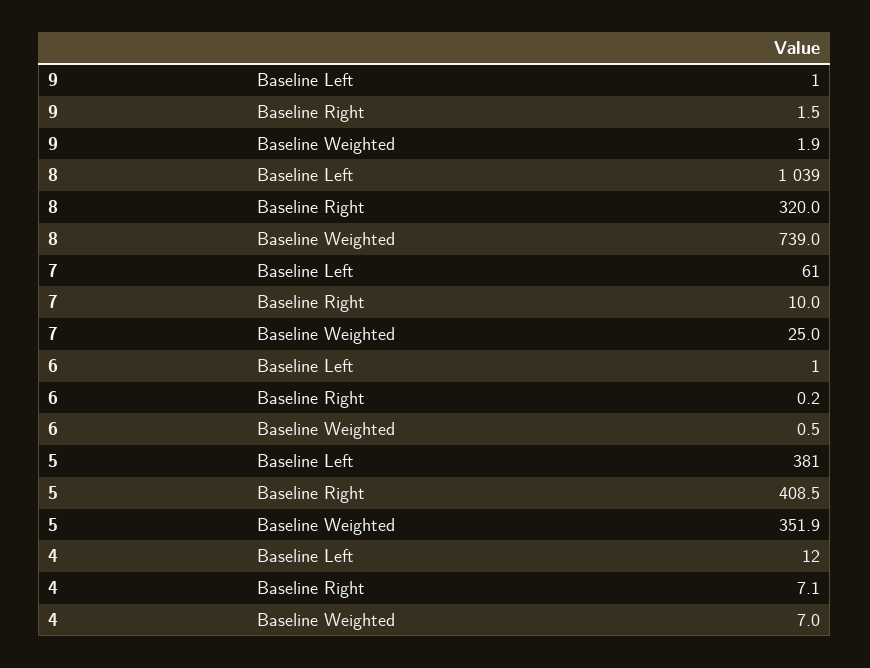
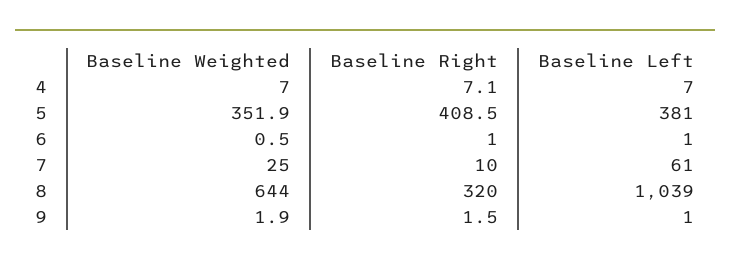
8, Baseline Weighted: 739 -> 644
6, Baseline Right: 0.2 -> 1
4, Baseline Left: 12 -> 7

